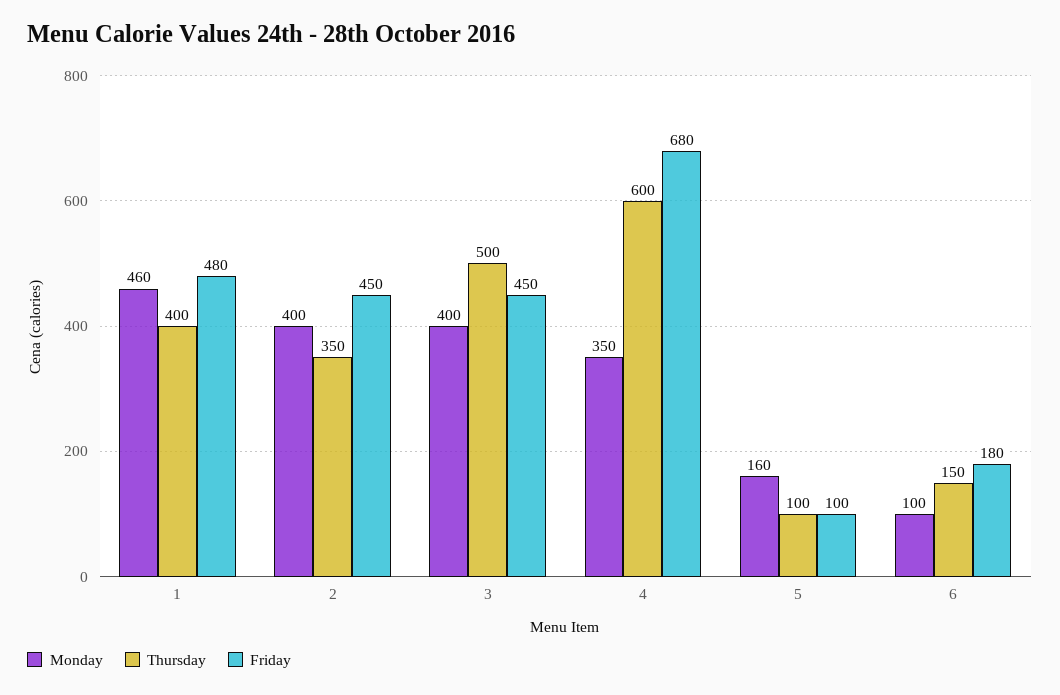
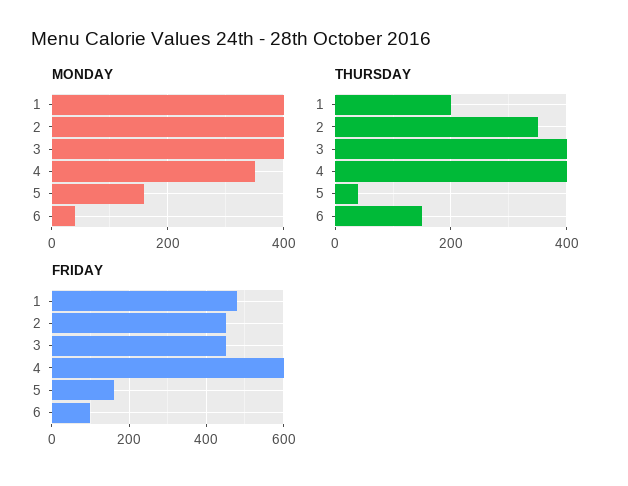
Monday, 1: 460 -> 400
Thursday, 1: 400 -> 200
Thursday, 3: 500 -> 400
Thursday, 4: 600 -> 400
Friday, 4: 680 -> 600
Thursday, 5: 100 -> 40
Friday, 5: 100 -> 160
Monday, 6: 100 -> 40
Friday, 6: 180 -> 100

